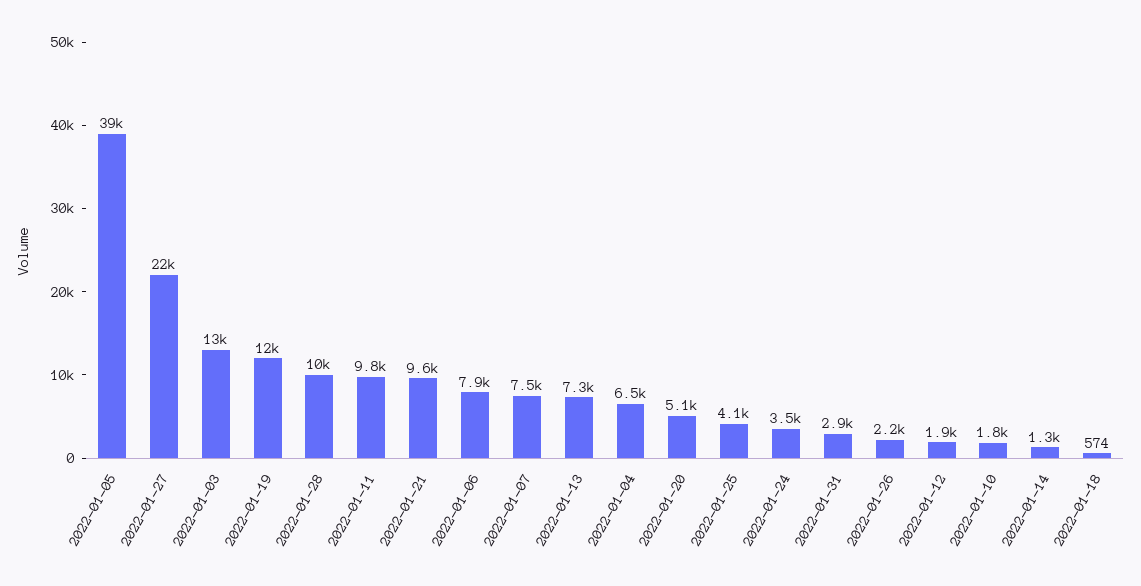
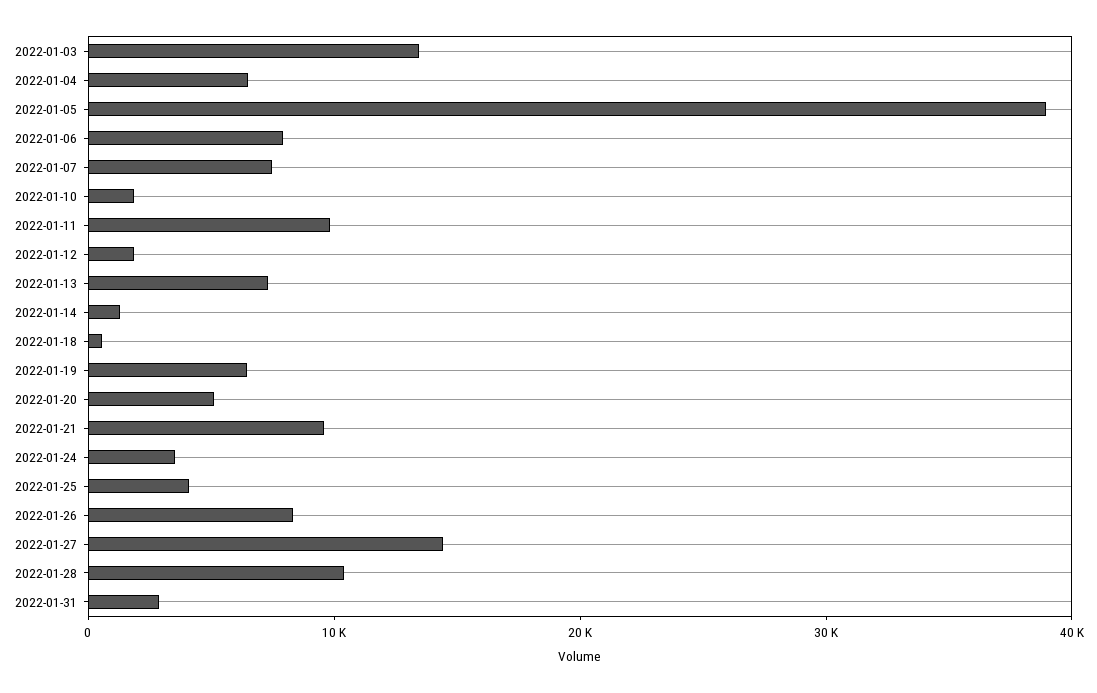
2022-01-27: 22000 -> 14000
2022-01-19: 12000 -> 6000
2022-01-26: 2200 -> 8000

